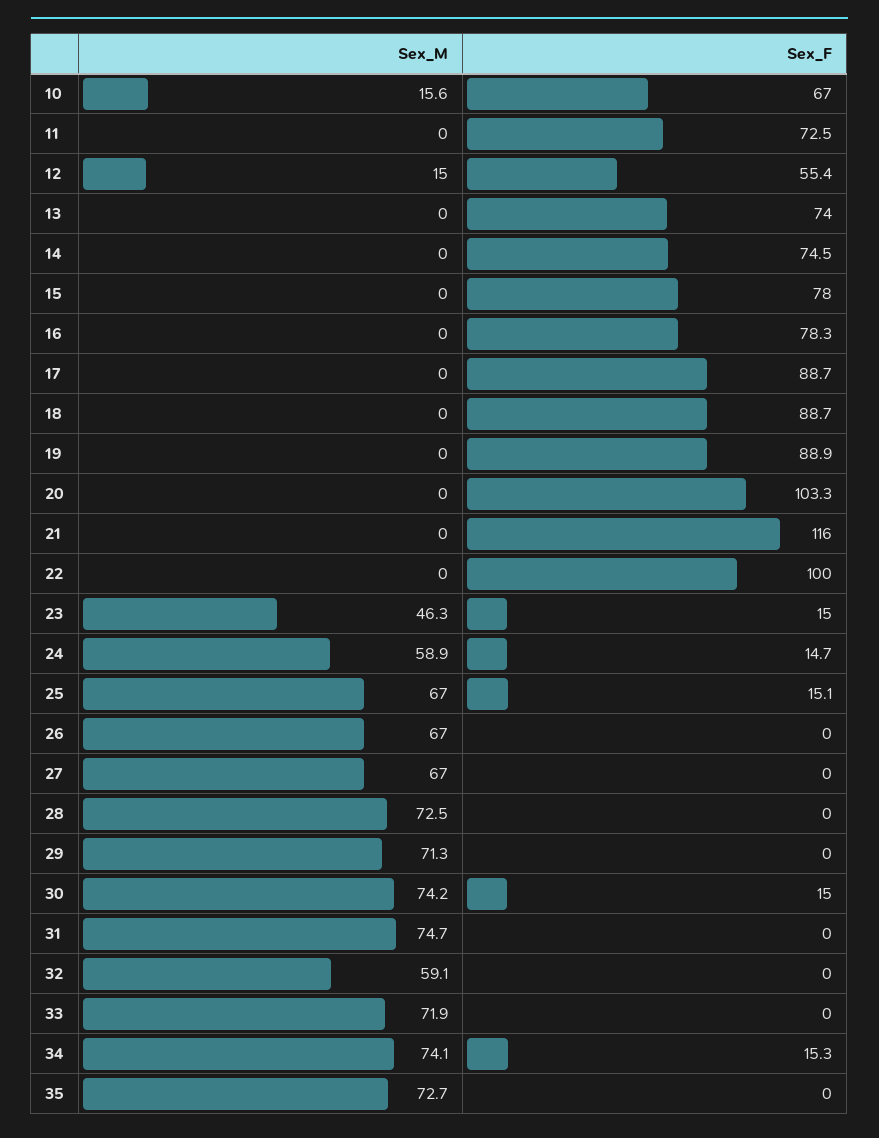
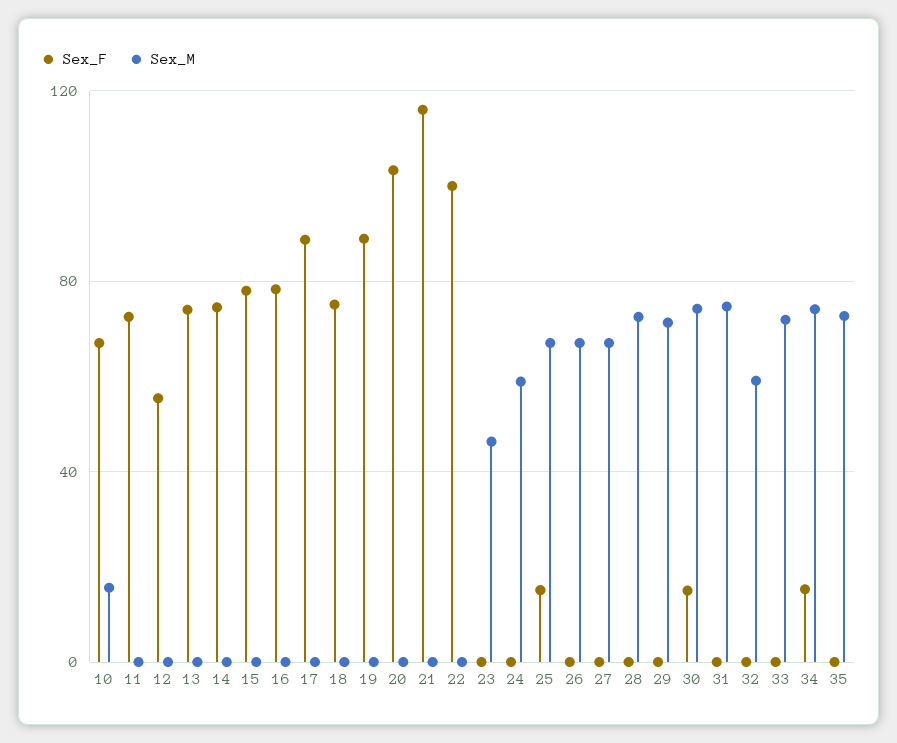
Sex_M, 12: 15 -> 0
Sex_F, 18: 88.7 -> 75
Sex_F, 23: 15 -> 0
Sex_F, 24: 14.7 -> 0

